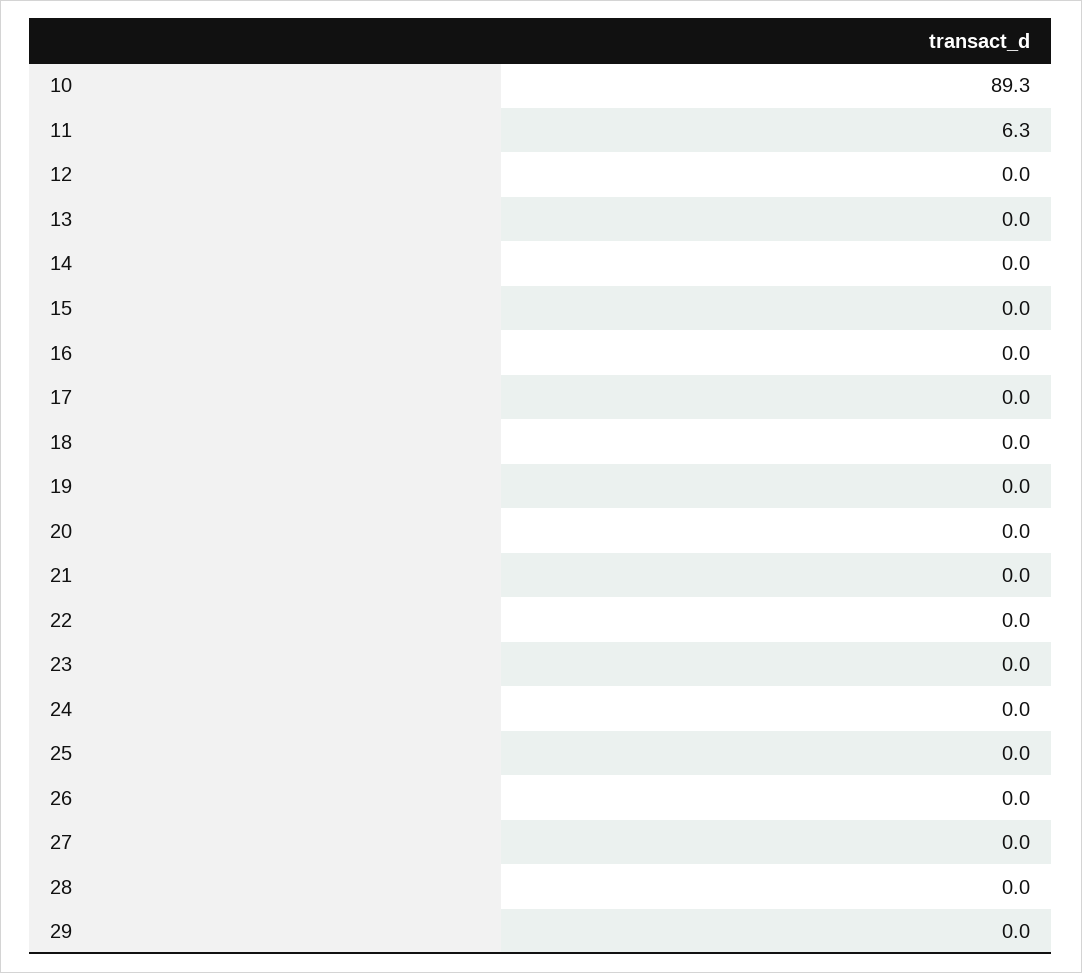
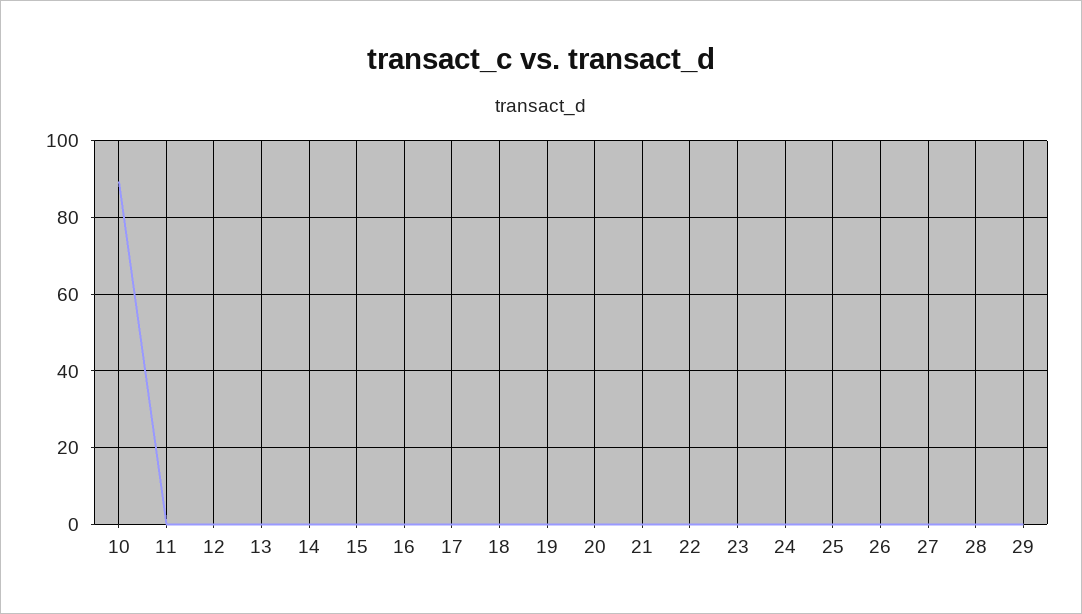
11: 6.3 -> 0

